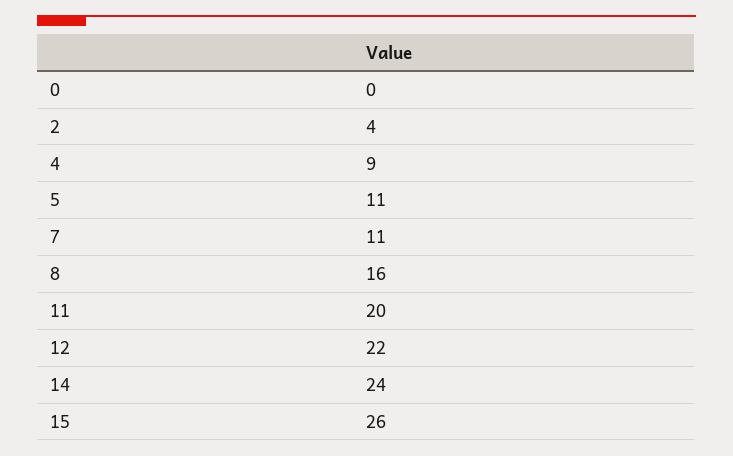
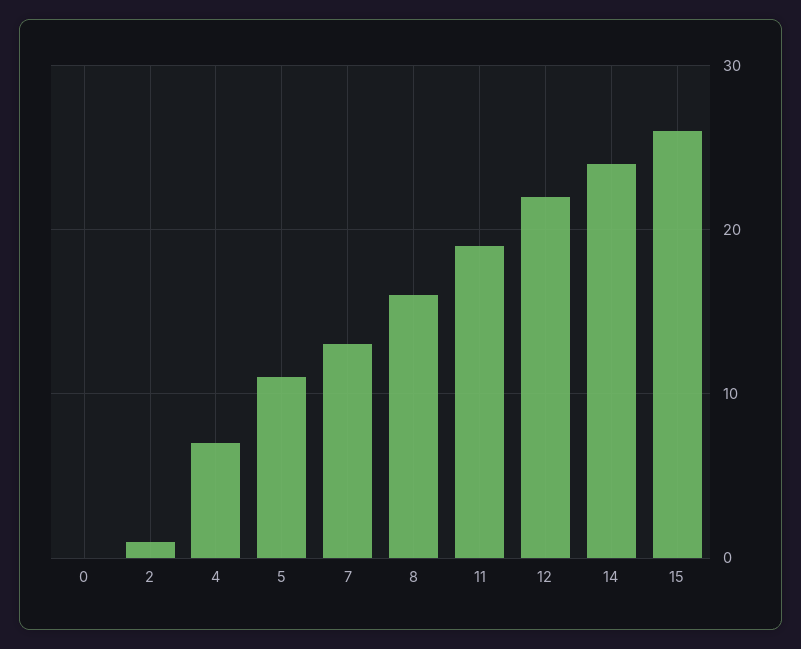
2: 4 -> 1
4: 9 -> 7
7: 11 -> 13
11: 20 -> 19

